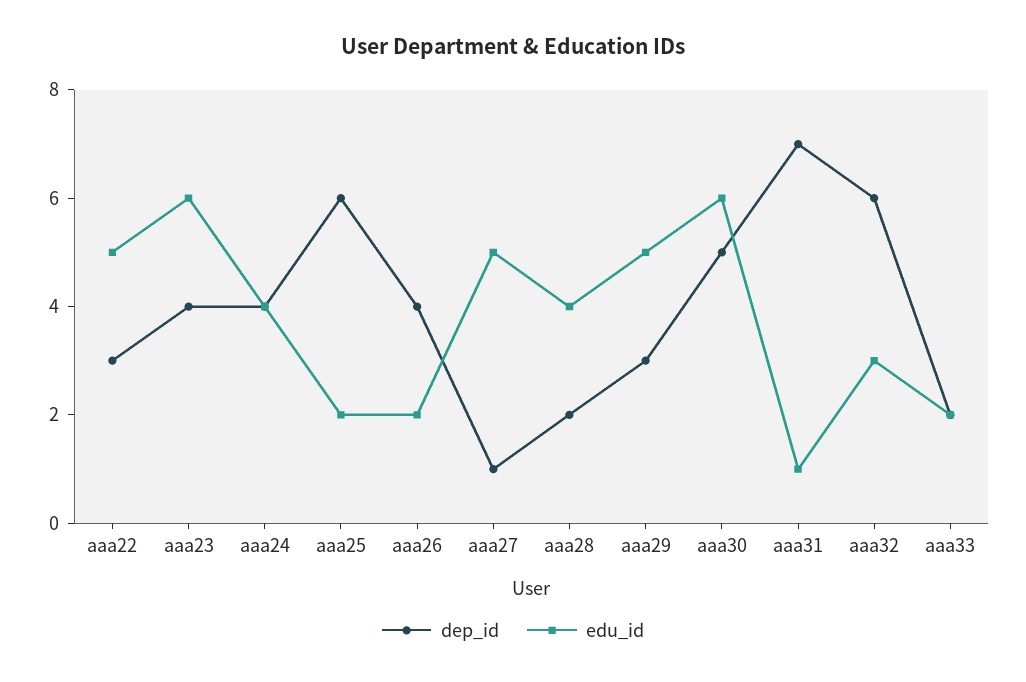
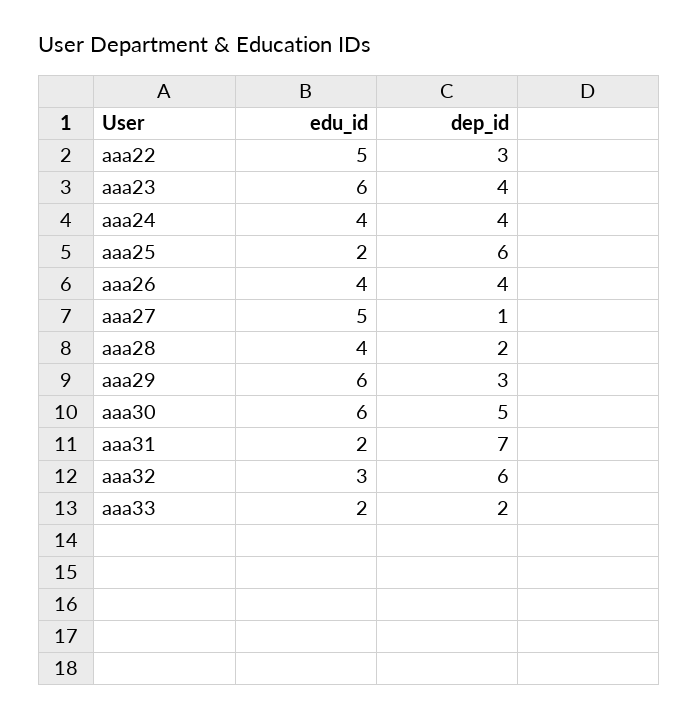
edu_id, aaa26: 2 -> 4
edu_id, aaa29: 5 -> 6
edu_id, aaa31: 1 -> 2

